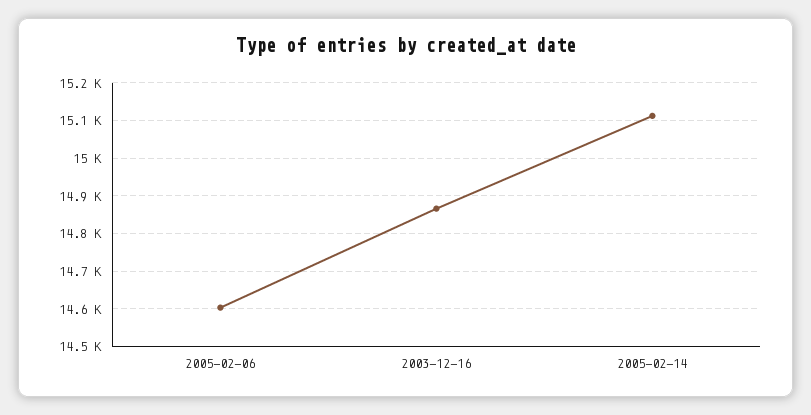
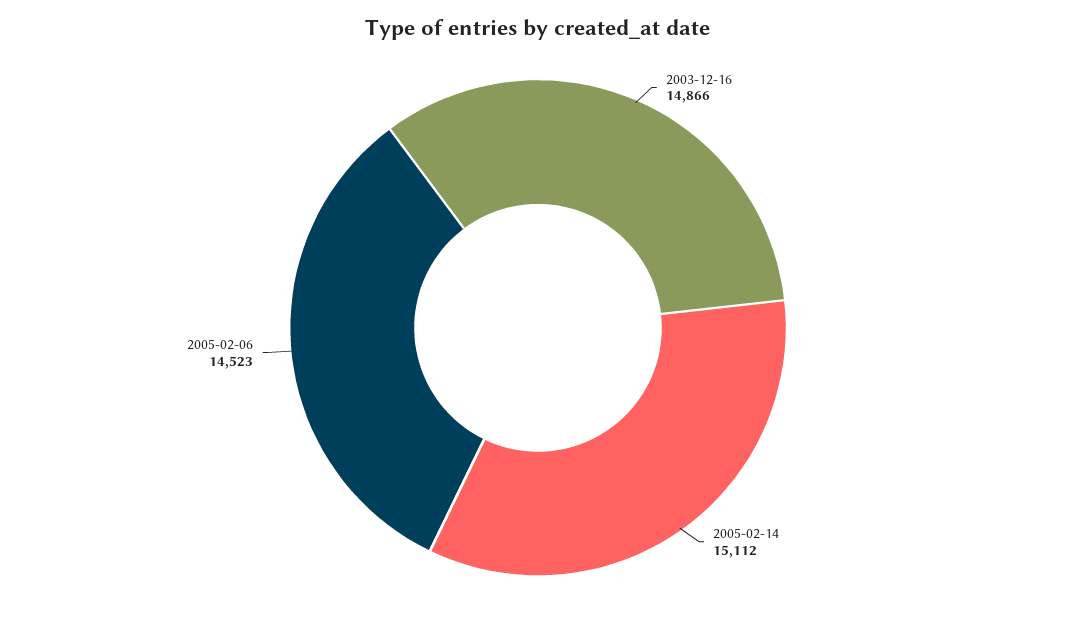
2005-02-06: 14600 -> 14523

